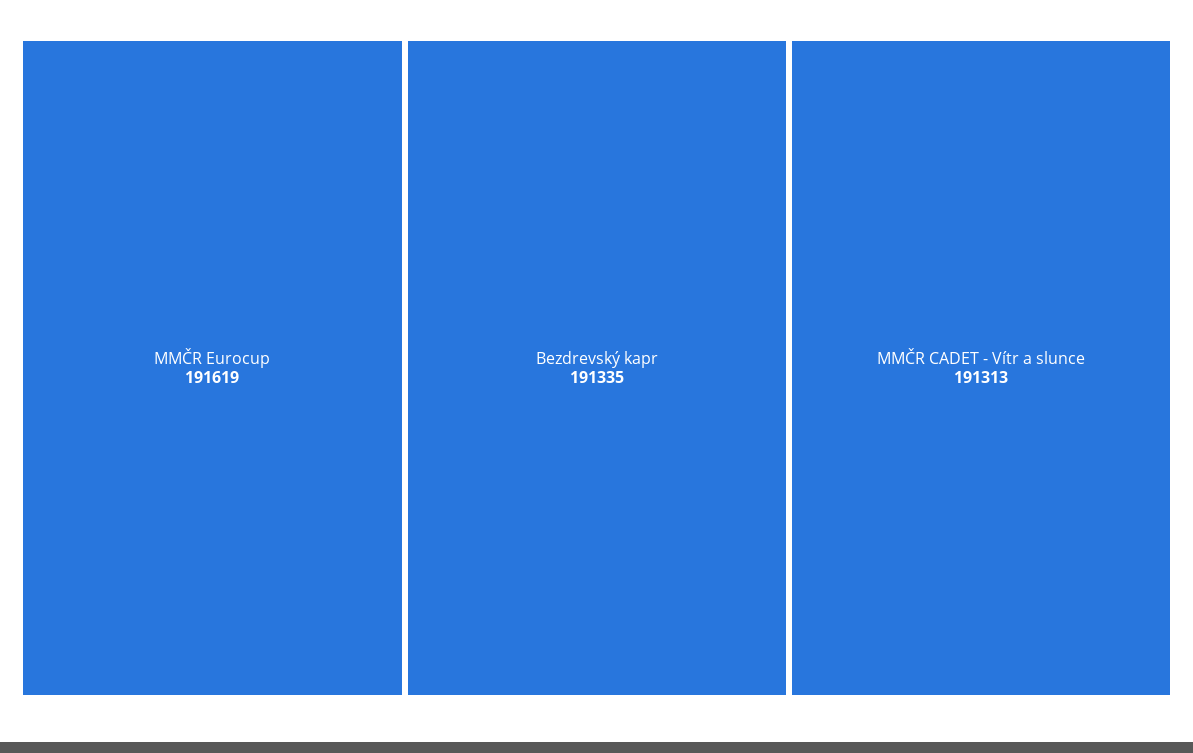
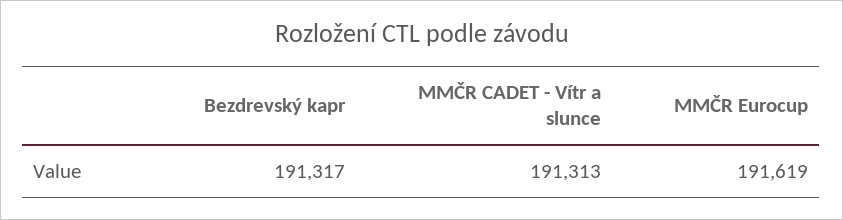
Bezdrevský kapr: 191335 -> 191317

